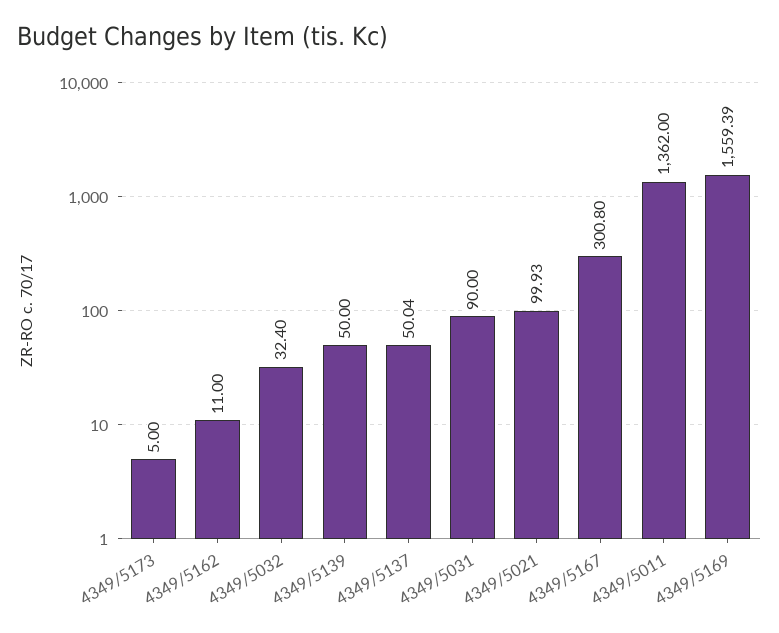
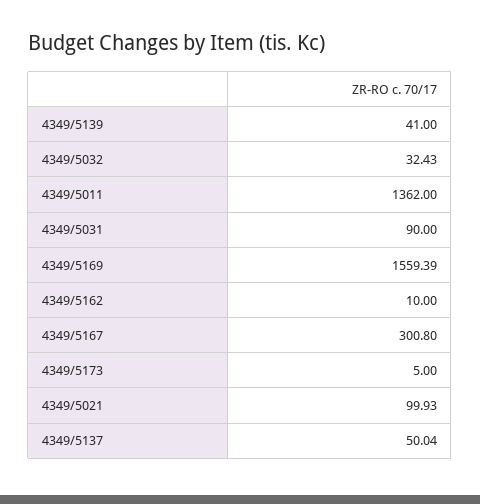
4349/5162: 11 -> 10
4349/5032: 32.4 -> 32.43
4349/5139: 50 -> 41

